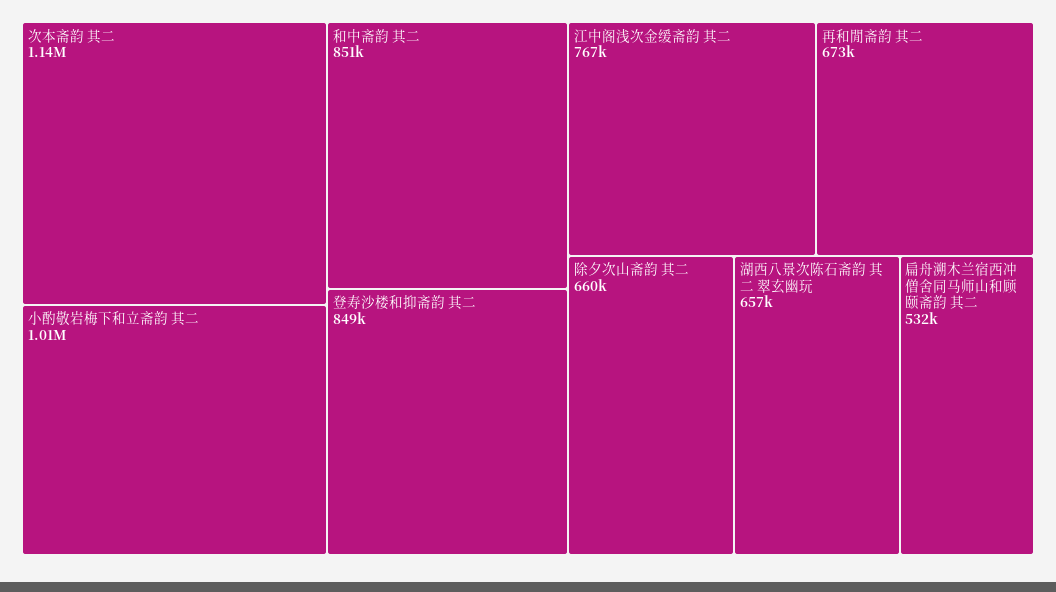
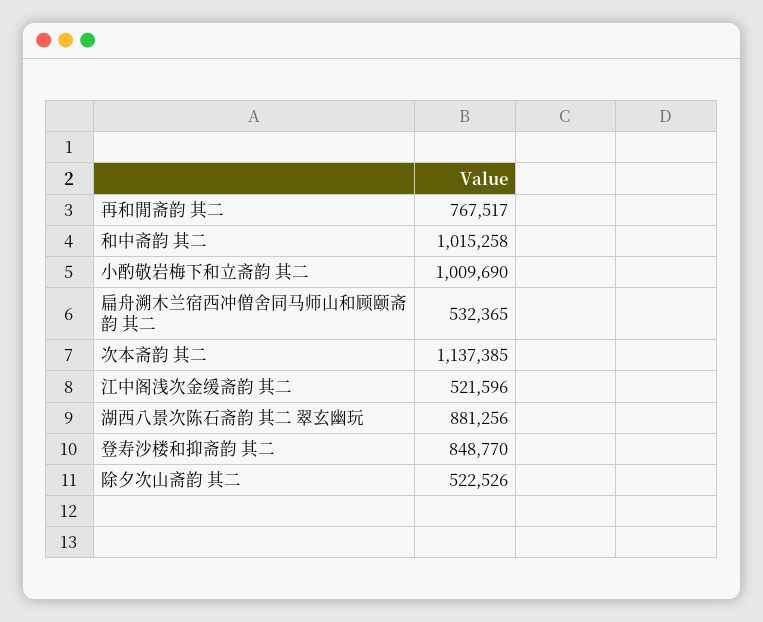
和中斋韵 其二: 851000 -> 1015258
江中阁浅次金缓斋韵 其二: 767000 -> 521596
再和閒斋韵 其二: 673000 -> 767517
除夕次山斋韵 其二: 660000 -> 522526
湖西八景次陈石斋韵 其二 翠玄幽玩: 657000 -> 881256

